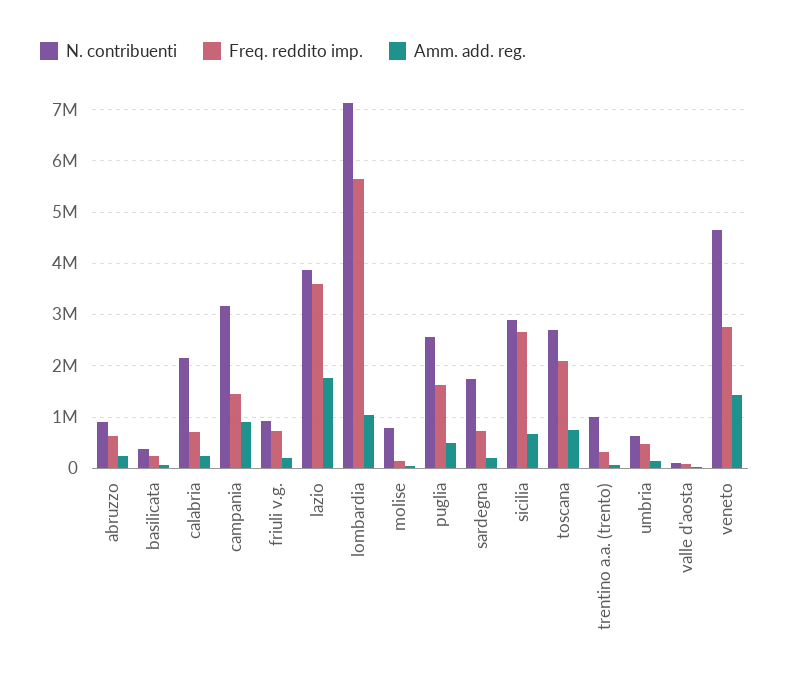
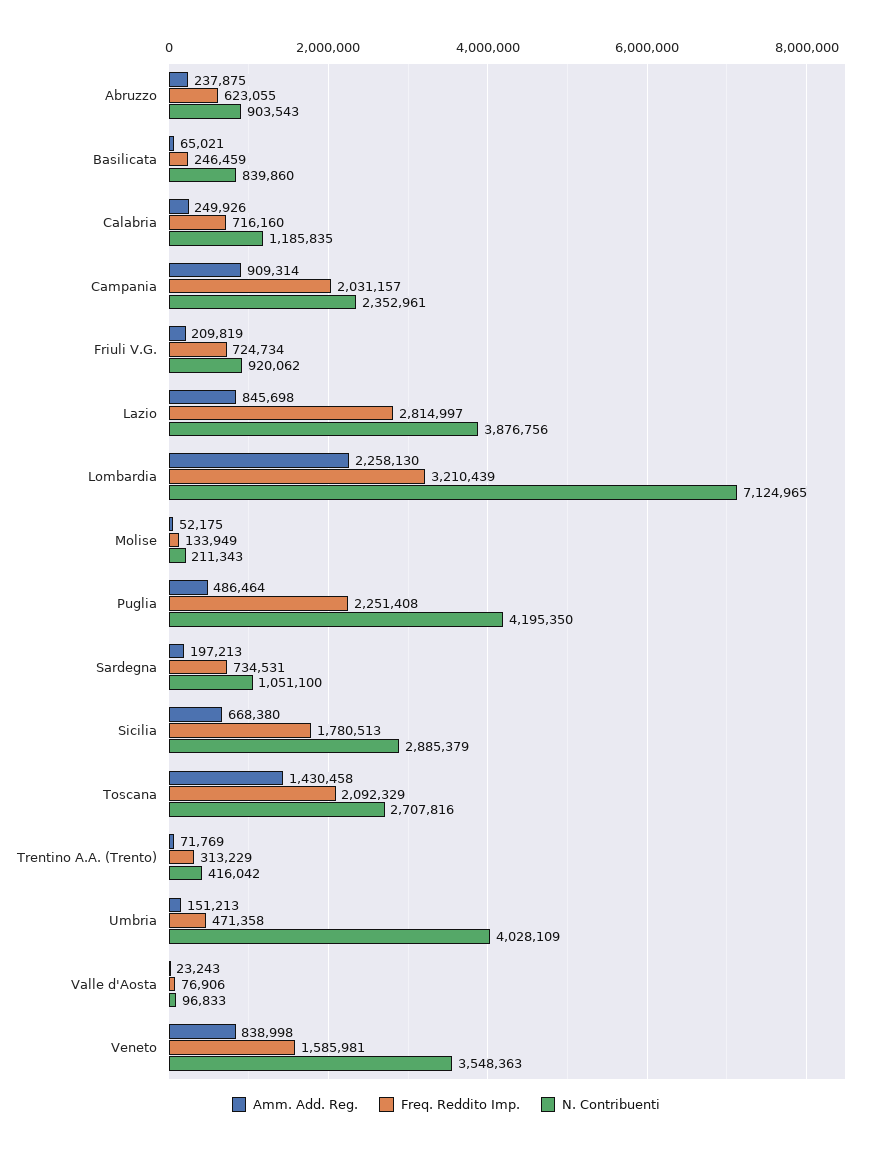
N. contribuenti, basilicata: 400000 -> 839860
N. contribuenti, calabria: 2200000 -> 1185835
N. contribuenti, campania: 3200000 -> 2352961
Freq. reddito imp., campania: 1400000 -> 2031157
Freq. reddito imp., lazio: 3600000 -> 2814997
Amm. add. reg., lazio: 1800000 -> 845698
Freq. reddito imp., lombardia: 5600000 -> 3210439
Amm. add. reg., lombardia: 1000000 -> 2258130
N. contribuenti, molise: 800000 -> 211343
N. contribuenti, puglia: 2600000 -> 4195350
Freq. reddito imp., puglia: 1600000 -> 2251408
N. contribuenti, sardegna: 1800000 -> 1051100
Freq. reddito imp., sicilia: 2600000 -> 1780513
Amm. add. reg., toscana: 800000 -> 1430458
N. contribuenti, trentino a.a. (trento): 1000000 -> 416042
N. contribuenti, umbria: 600000 -> 4028109
N. contribuenti, veneto: 4600000 -> 3548363
Freq. reddito imp., veneto: 2800000 -> 1585981
Amm. add. reg., veneto: 1400000 -> 838998

